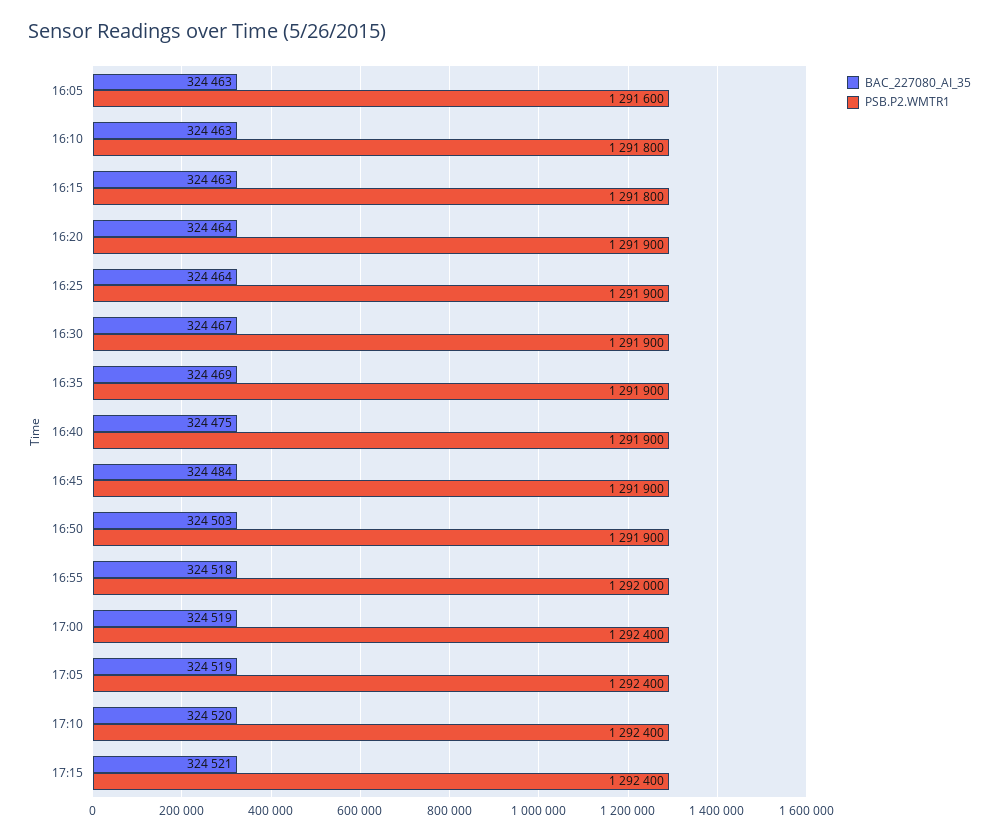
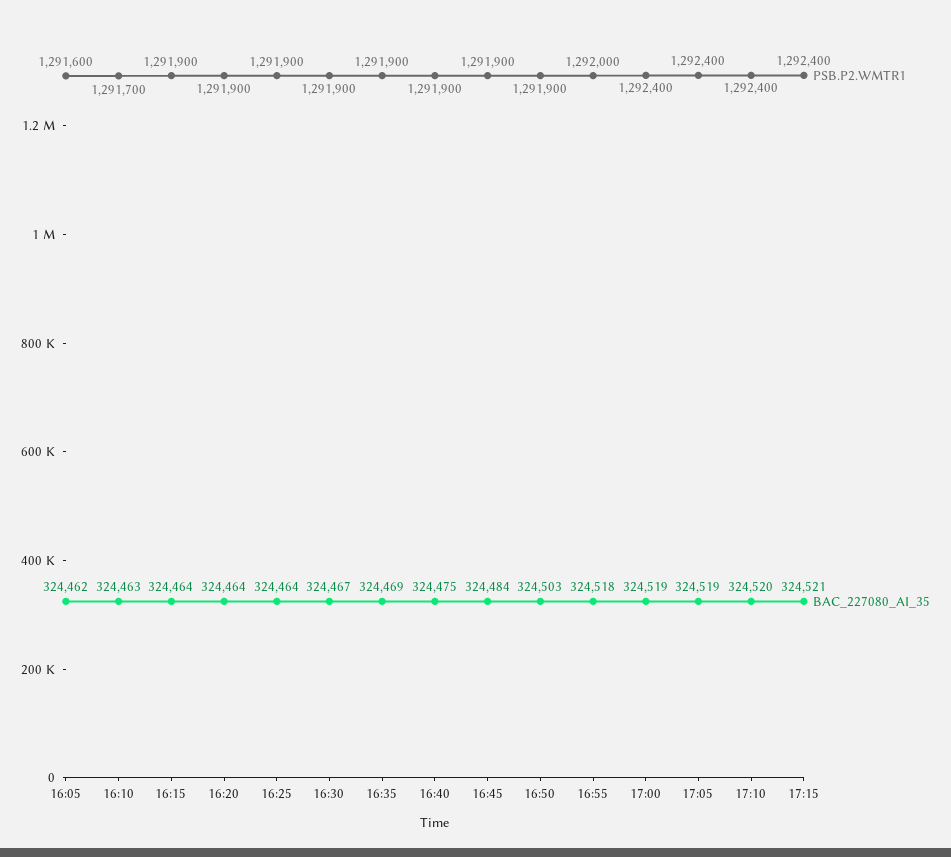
BAC_227080_AI_35, 16:05: 324463 -> 324462
PSB.P2.WMTR1, 16:10: 1291800 -> 1291700
BAC_227080_AI_35, 16:15: 324463 -> 324464
PSB.P2.WMTR1, 16:15: 1291800 -> 1291900

